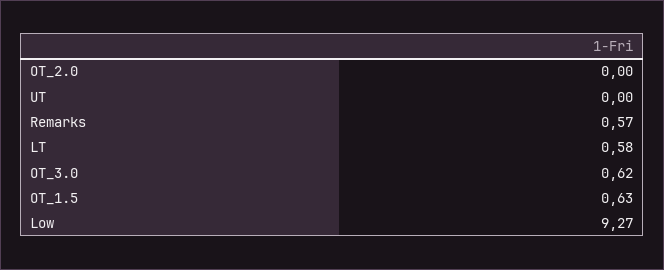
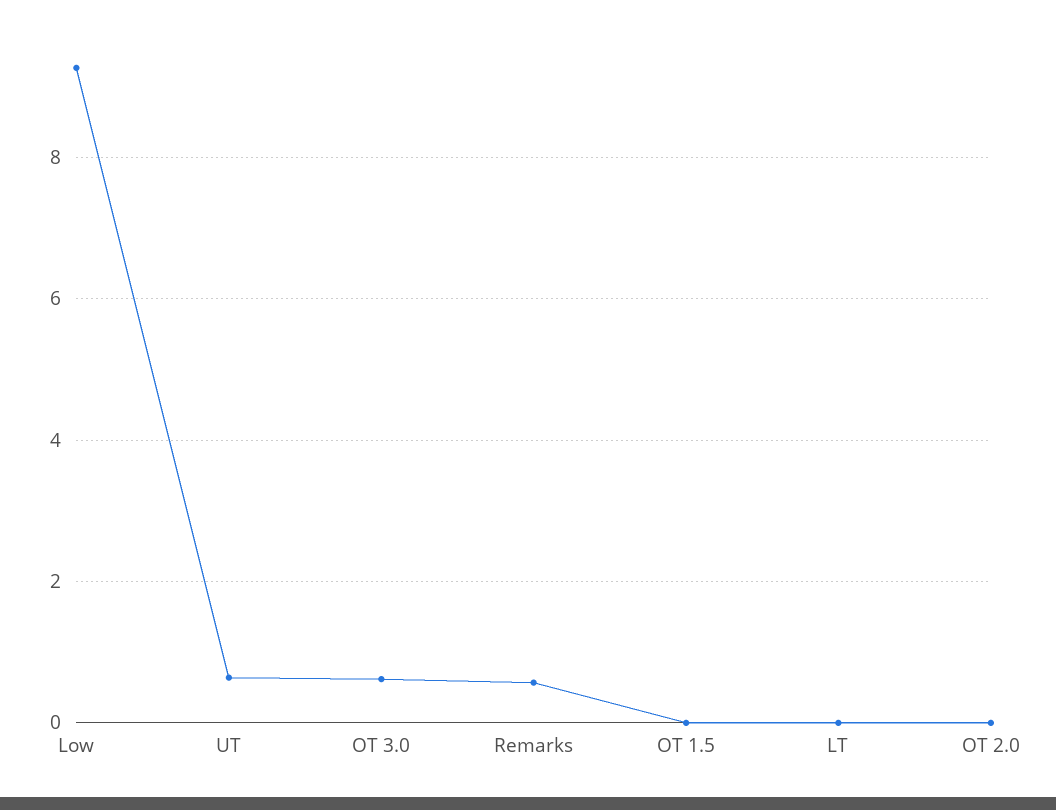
UT: 0 -> 0.6
LT: 0.58 -> 0
OT_1.5: 0.63 -> 0

